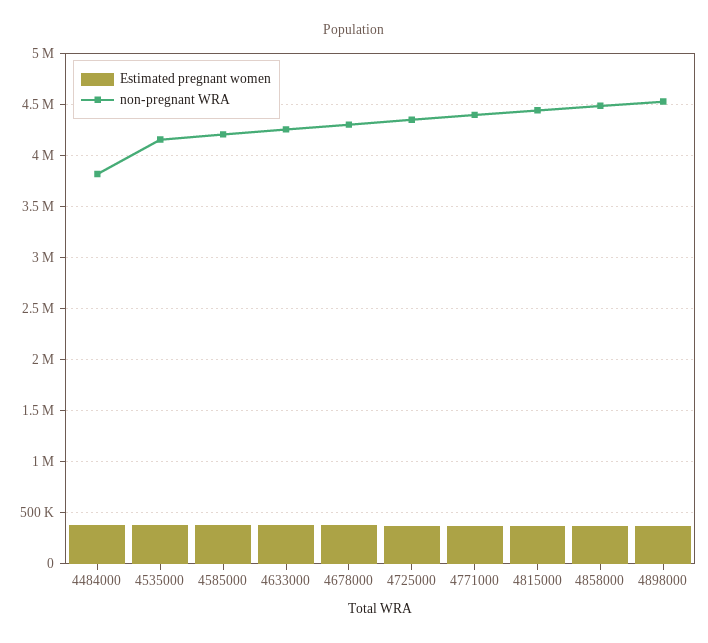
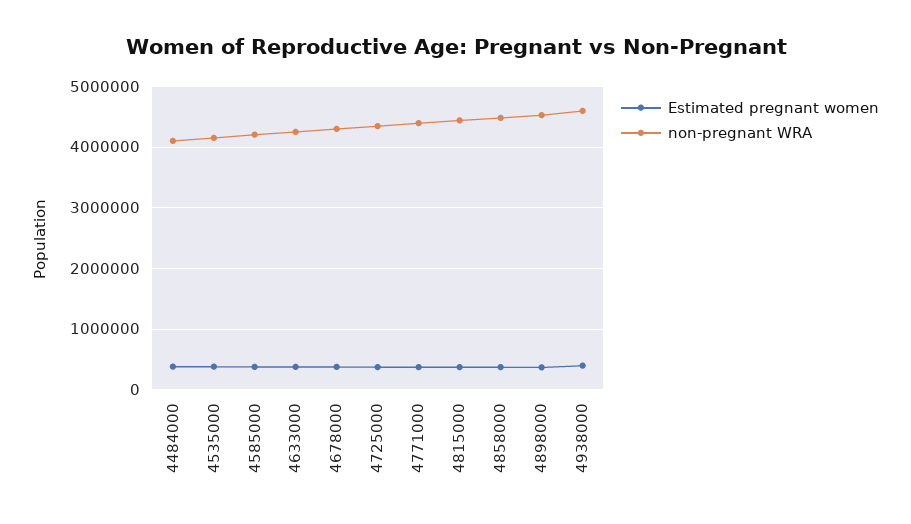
non-pregnant WRA, 4484000: 3800000 -> 4100000
Estimated pregnant women, 4938000: none -> 400000
non-pregnant WRA, 4938000: none -> 4600000

